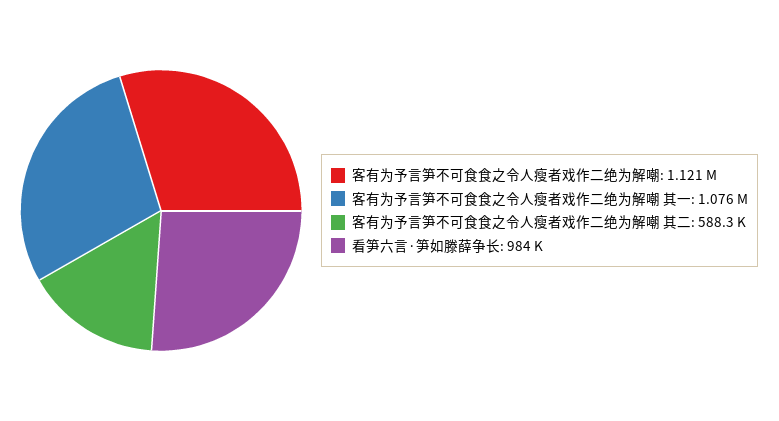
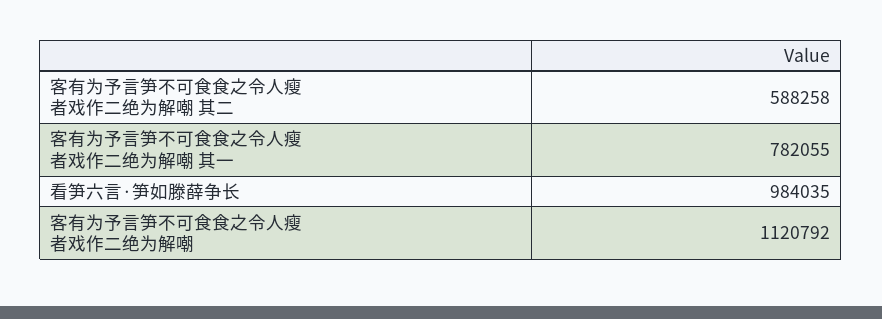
客有为予言笋不可食食之令人瘦者戏作二绝为解嘲 其一: 1076000 -> 782055

